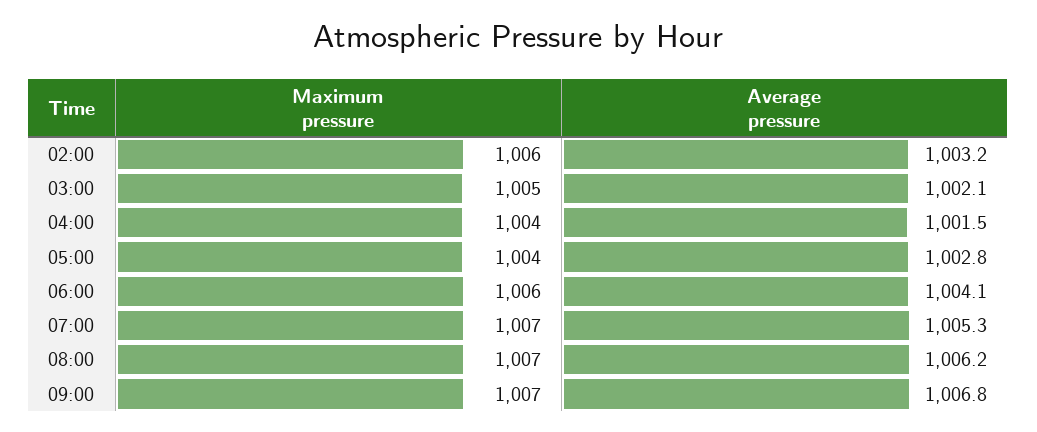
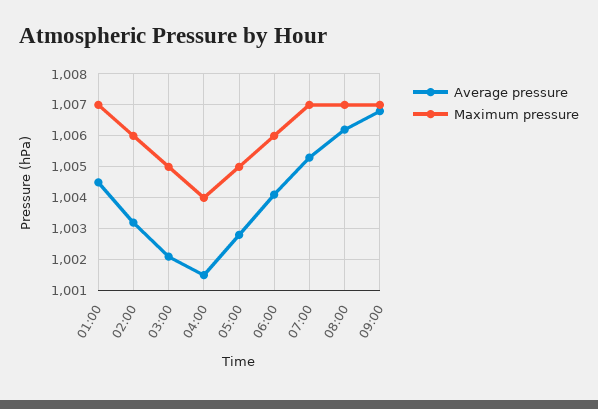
Maximum pressure, 05:00: 1004 -> 1005
Average pressure, 01:00: none -> 1004.5
Maximum pressure, 01:00: none -> 1007

